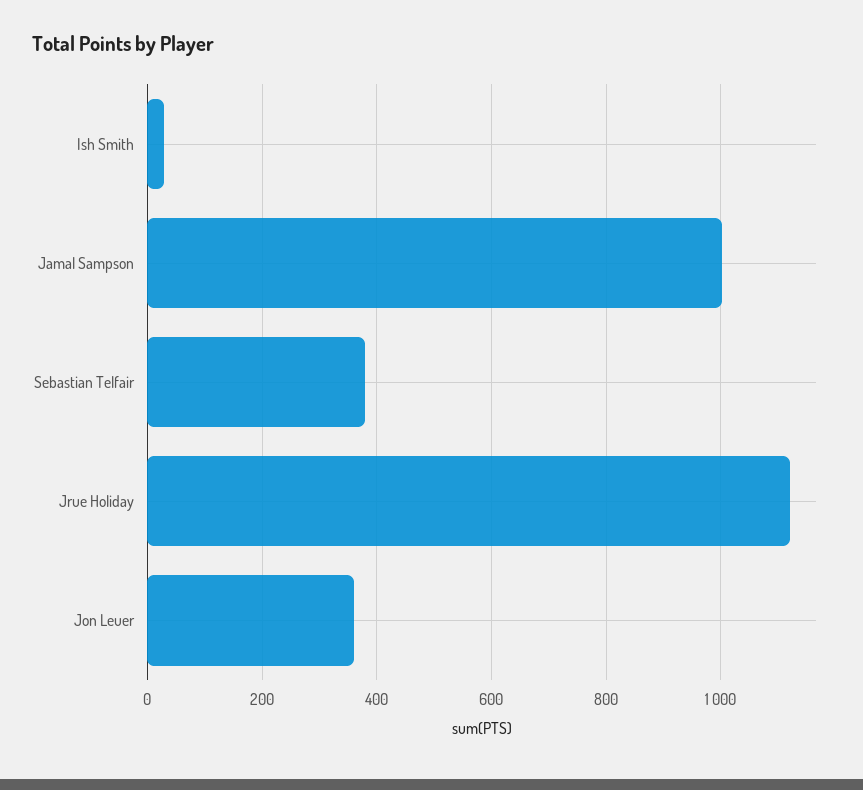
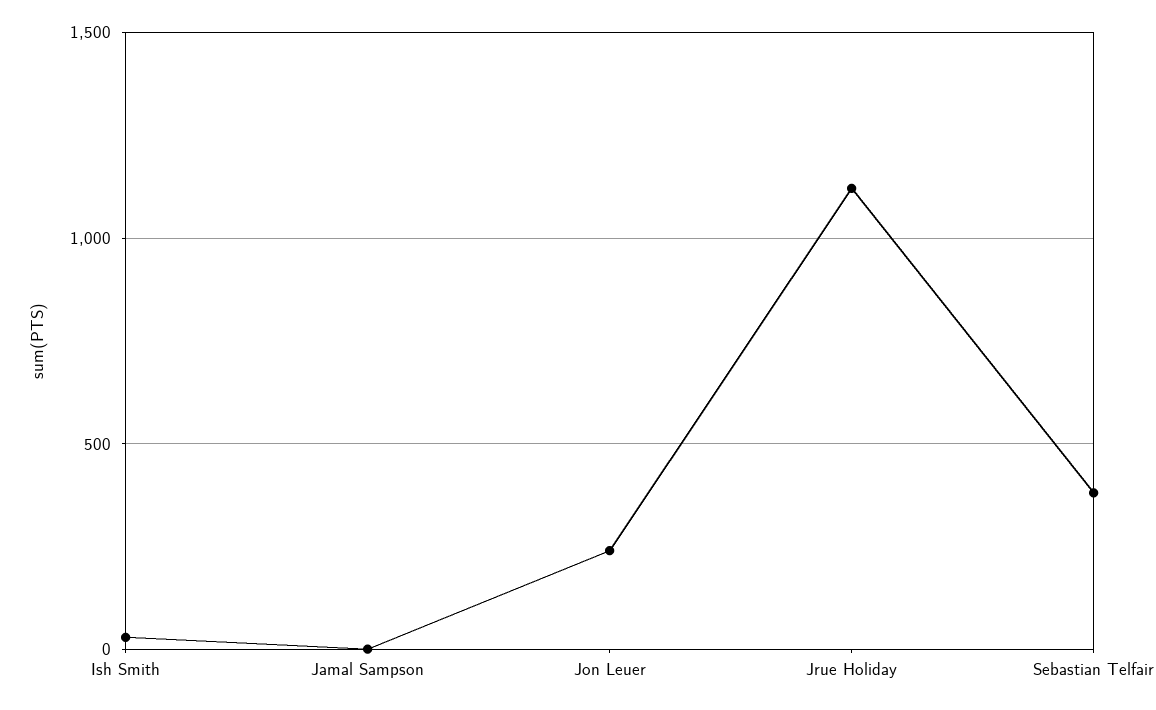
Jamal Sampson: 1000 -> 0
Jon Leuer: 360 -> 250

